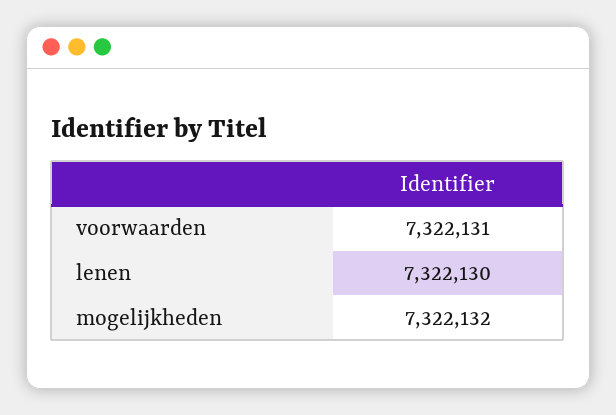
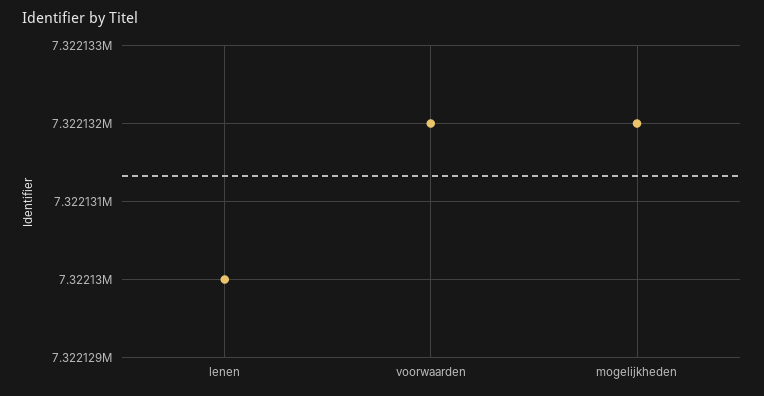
voorwaarden: 7322131 -> 7322132

